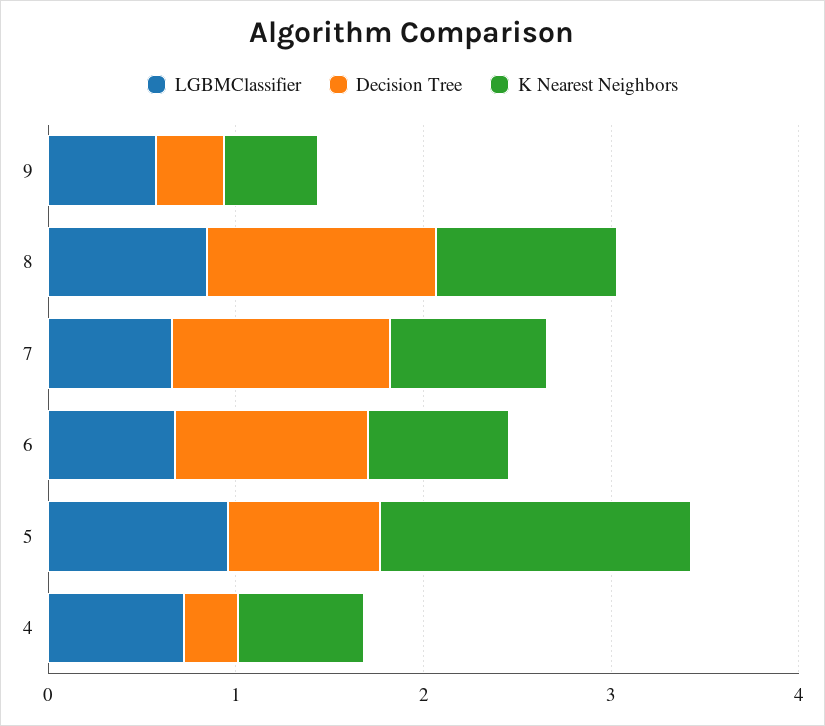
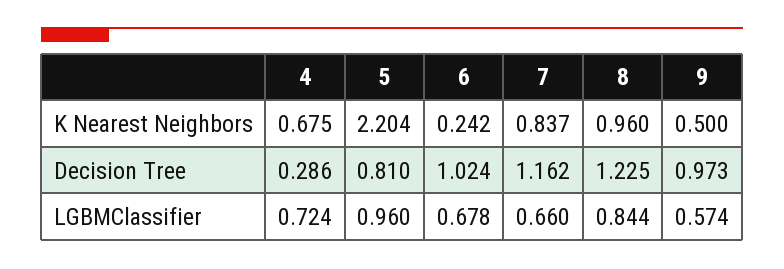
Decision Tree, 9: 0.4 -> 0.973
K Nearest Neighbors, 6: 0.8 -> 0.242
K Nearest Neighbors, 5: 1.6 -> 2.204

